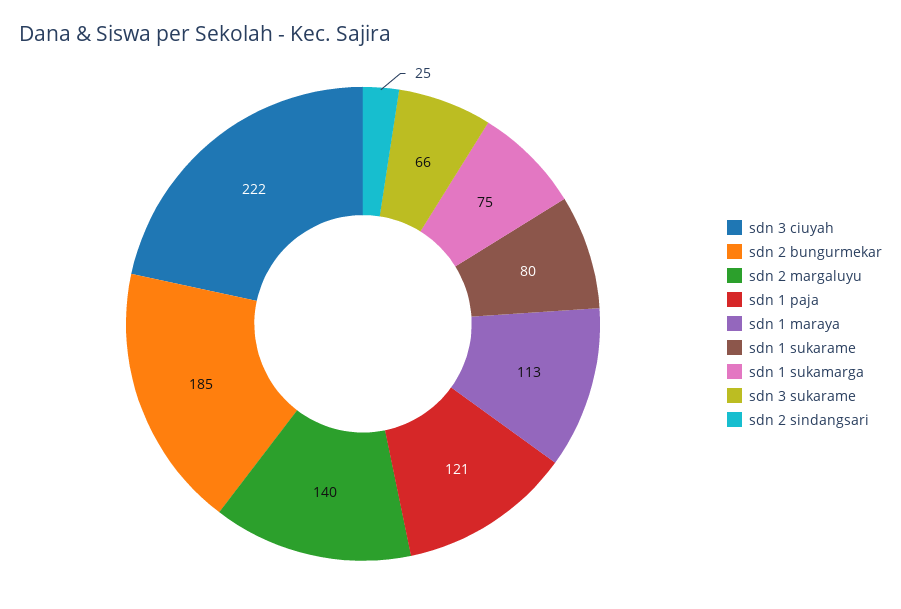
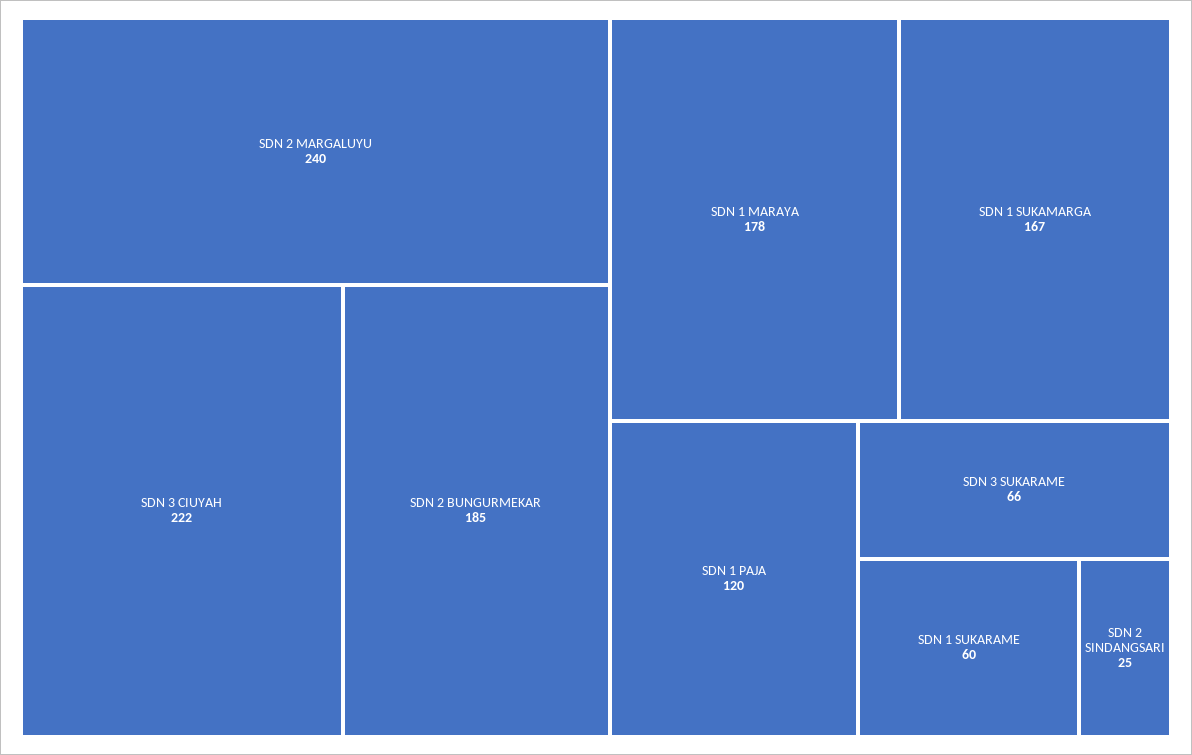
sdn 2 margaluyu: 140 -> 240
sdn 1 paja: 121 -> 120
sdn 1 maraya: 113 -> 178
sdn 1 sukarame: 80 -> 60
sdn 1 sukamarga: 75 -> 167

